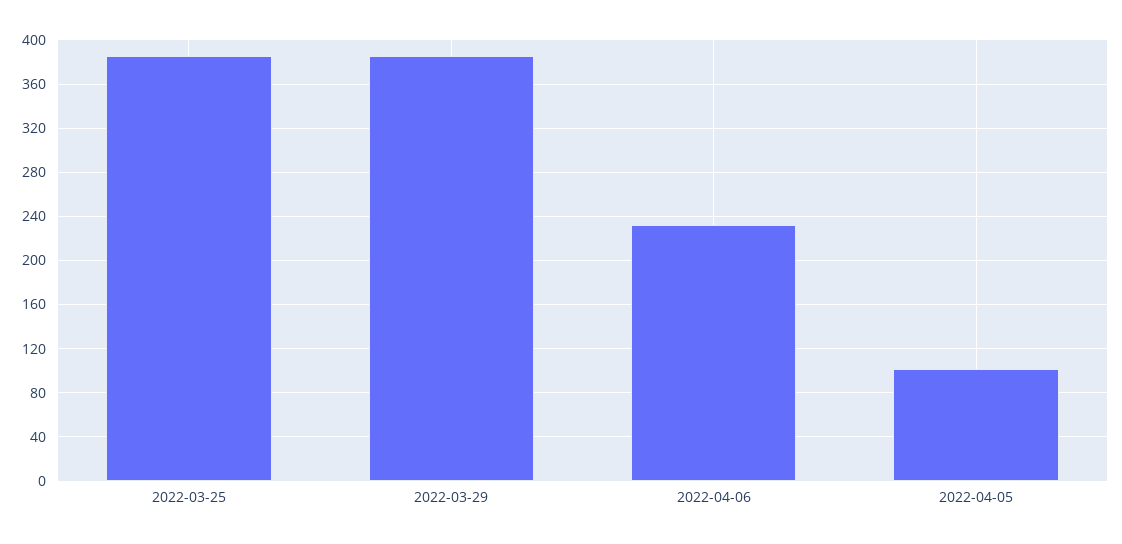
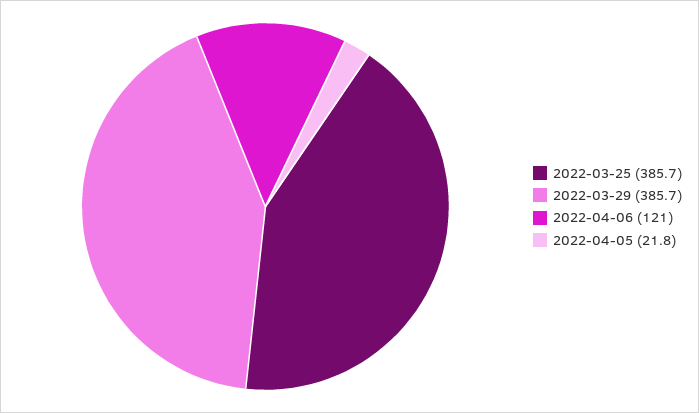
2022-04-06: 230 -> 121
2022-04-05: 100 -> 21.8

